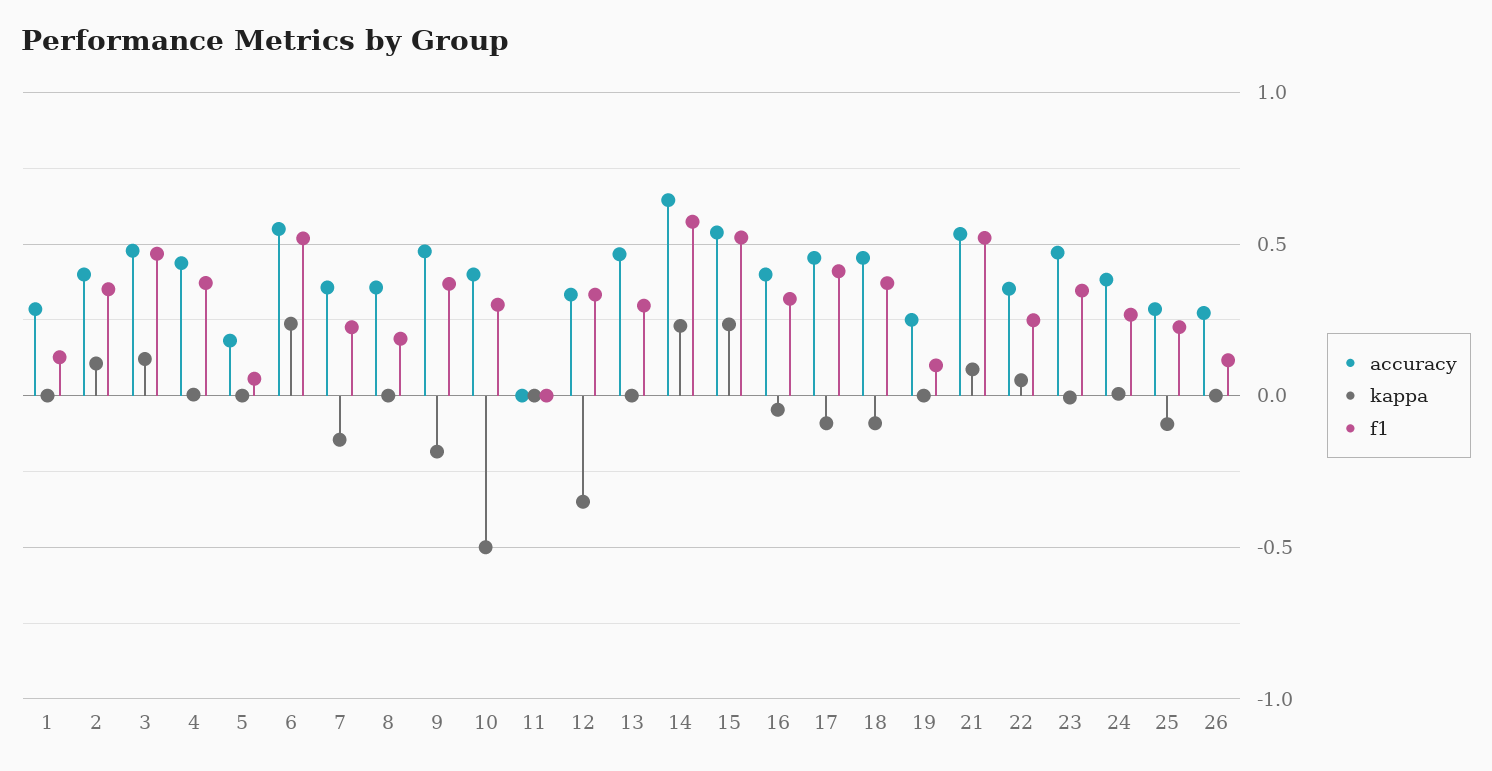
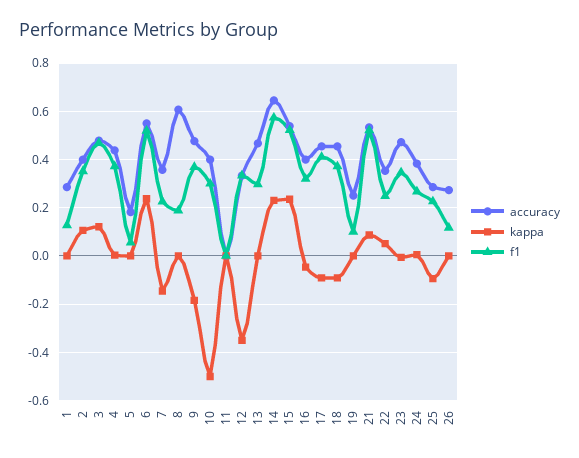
accuracy, 8: 0.35 -> 0.6

